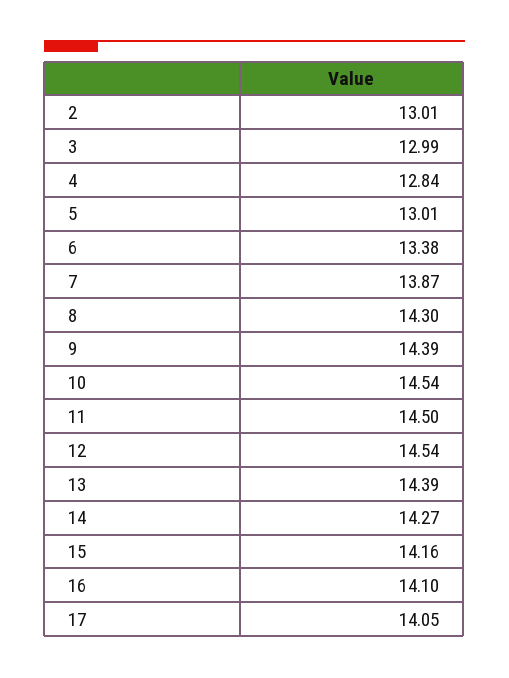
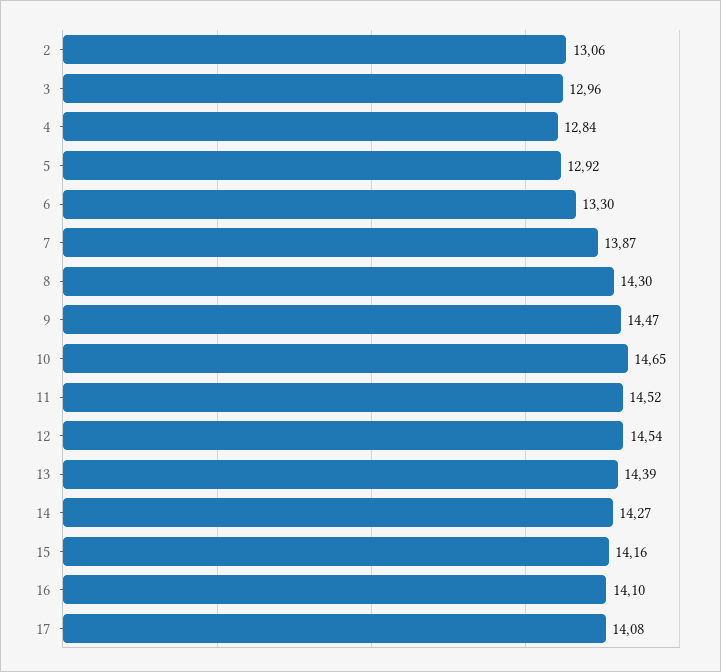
2: 13.01 -> 13.06
3: 12.99 -> 12.96
5: 13.01 -> 12.92
6: 13.38 -> 13.3
9: 14.39 -> 14.47
10: 14.54 -> 14.65
11: 14.5 -> 14.52
17: 14.05 -> 14.08

